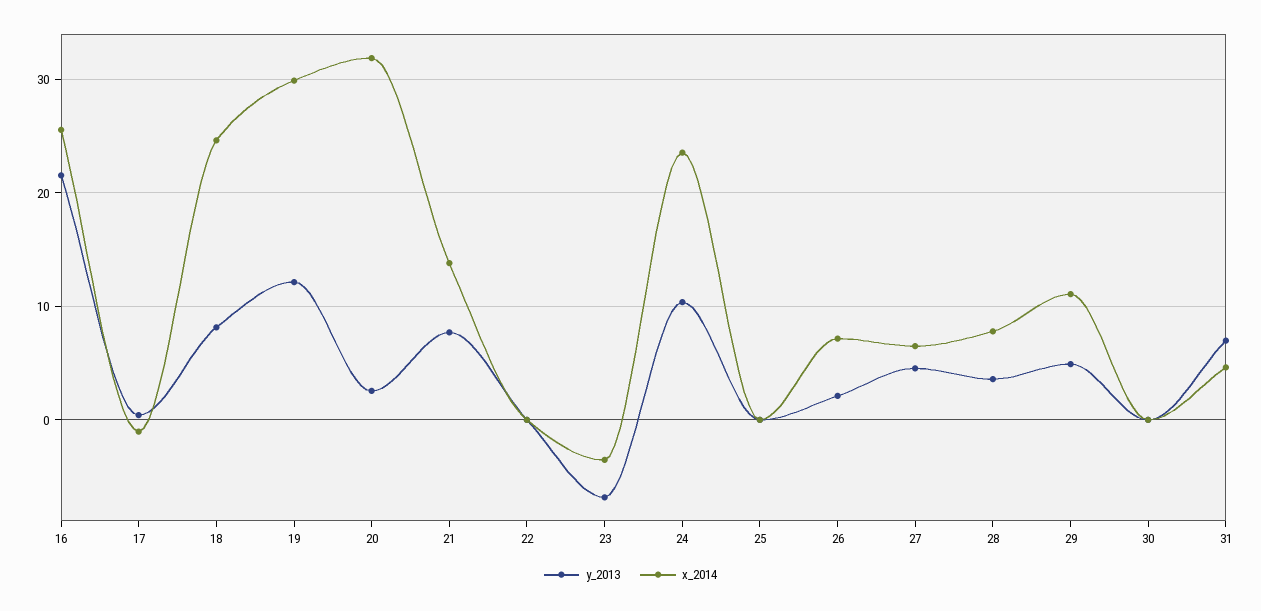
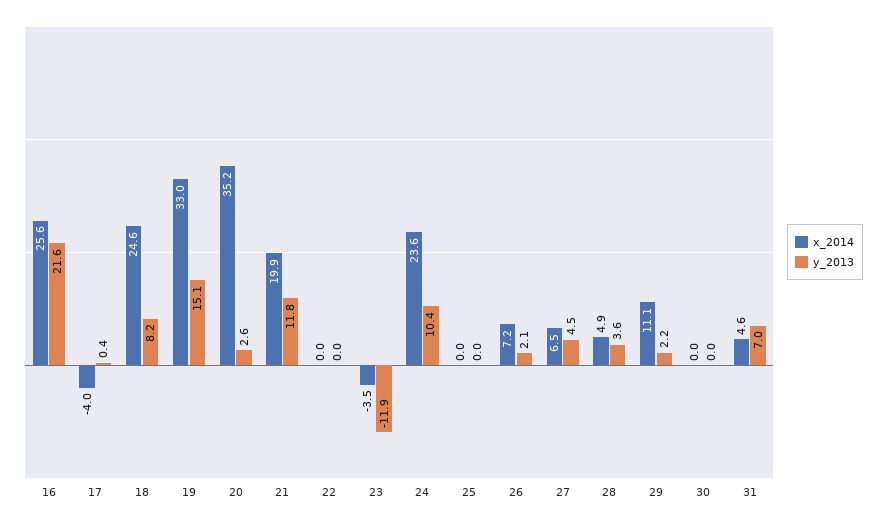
x_2014, 17: -1 -> -4
y_2013, 19: 12 -> 15.1
x_2014, 19: 30 -> 33
x_2014, 20: 32 -> 35.2
y_2013, 21: 8 -> 11.8
x_2014, 21: 14 -> 19.9
y_2013, 23: -7 -> -11.9
x_2014, 28: 8 -> 4.9
y_2013, 29: 5 -> 2.2

